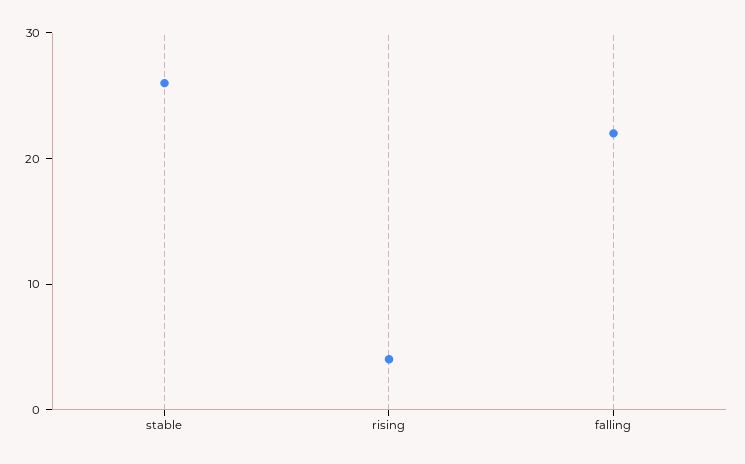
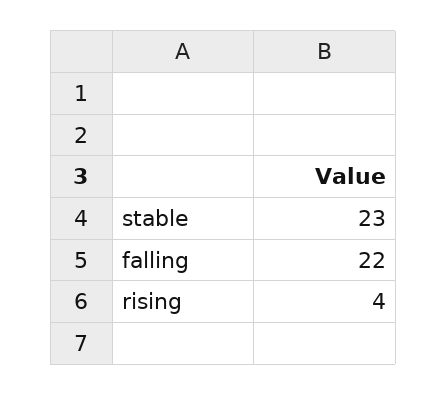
stable: 26 -> 23

